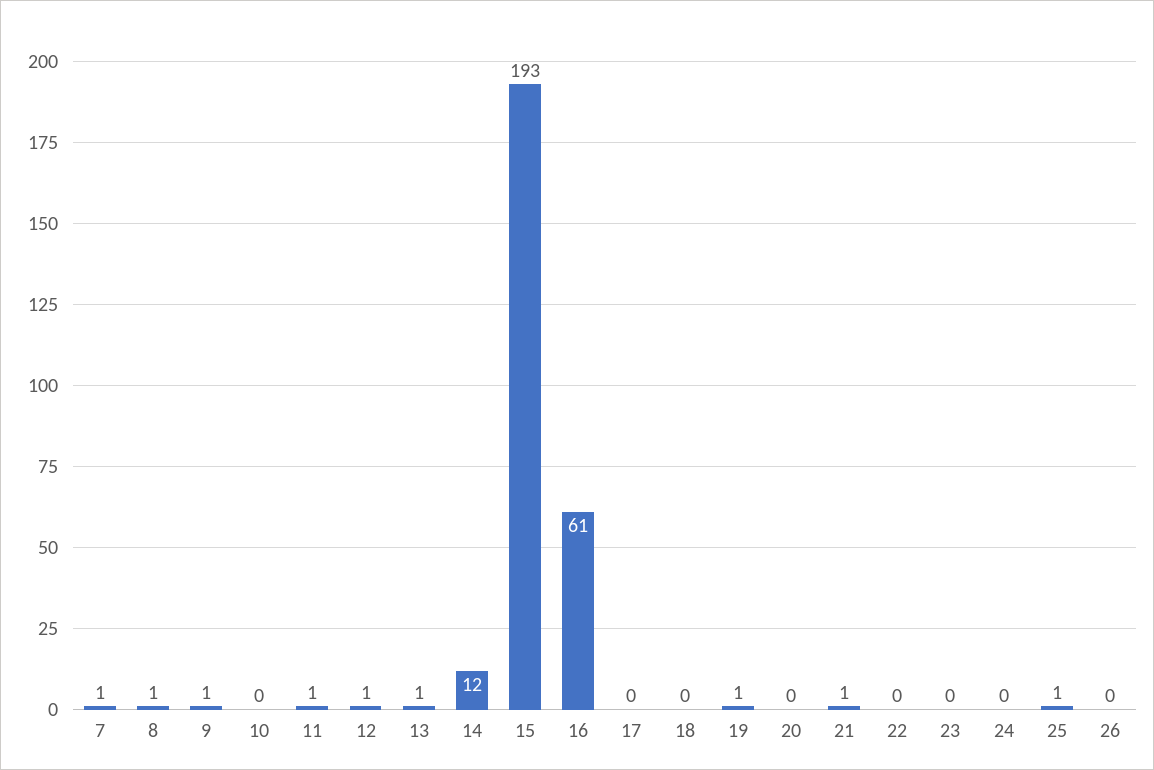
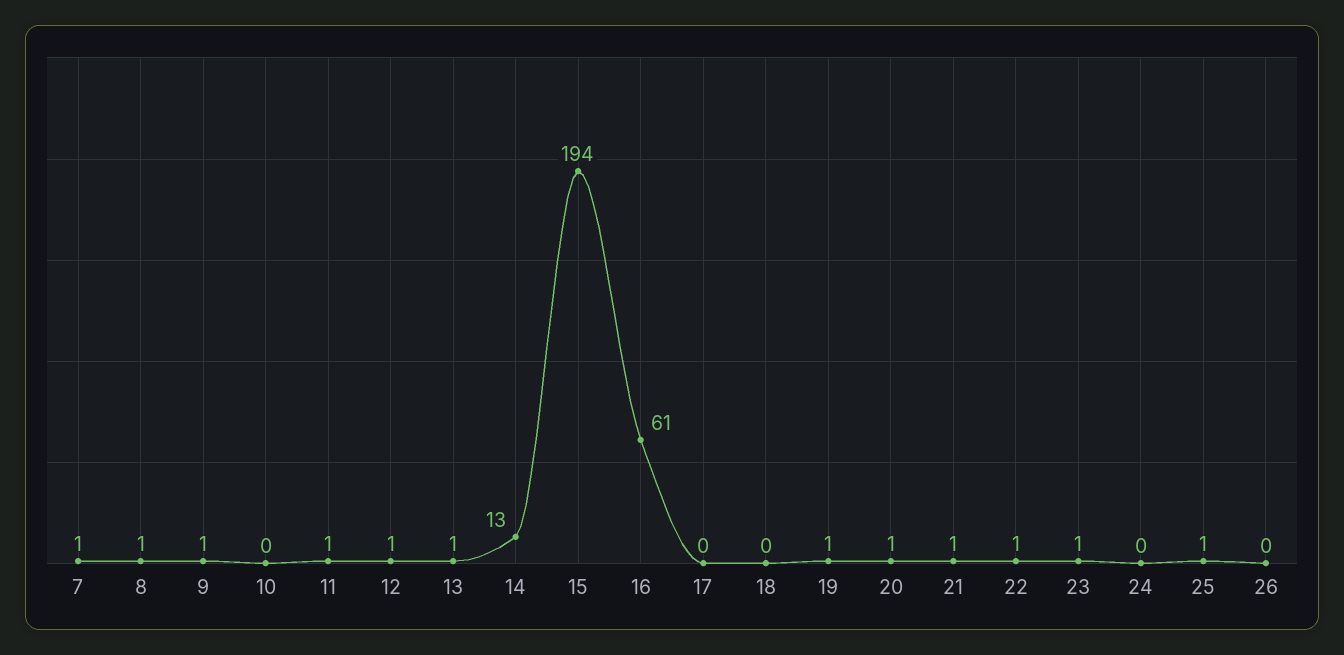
14: 12 -> 13
15: 193 -> 194
20: 0 -> 1
22: 0 -> 1
23: 0 -> 1

